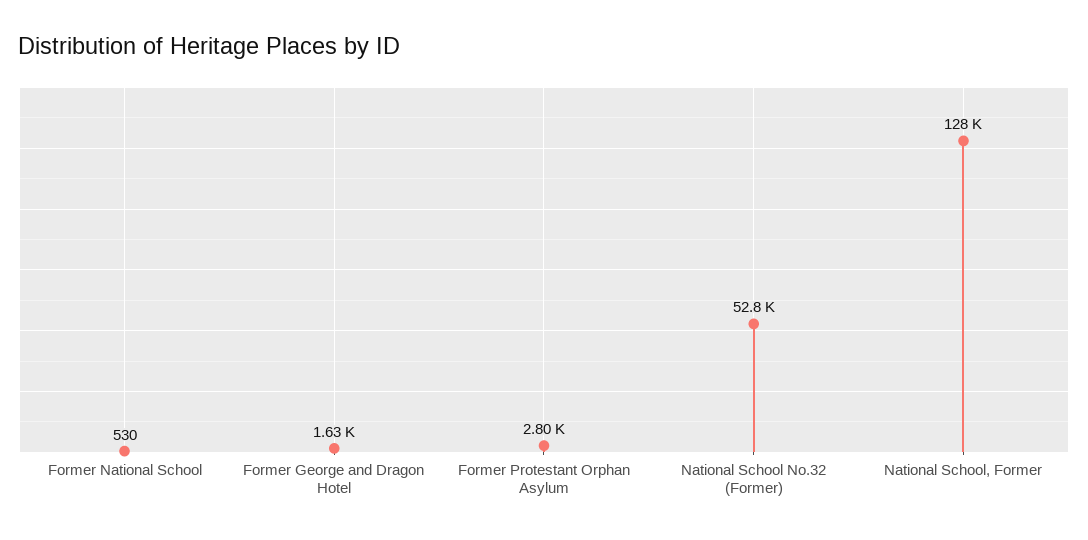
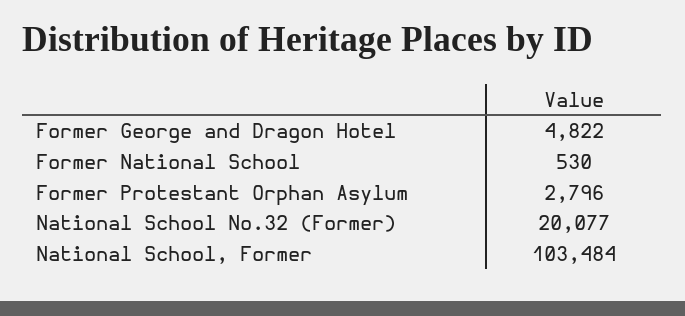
Former George and Dragon Hotel: 1630 -> 4822
National School No.32 (Former): 52800 -> 20077
National School, Former: 128000 -> 103484

